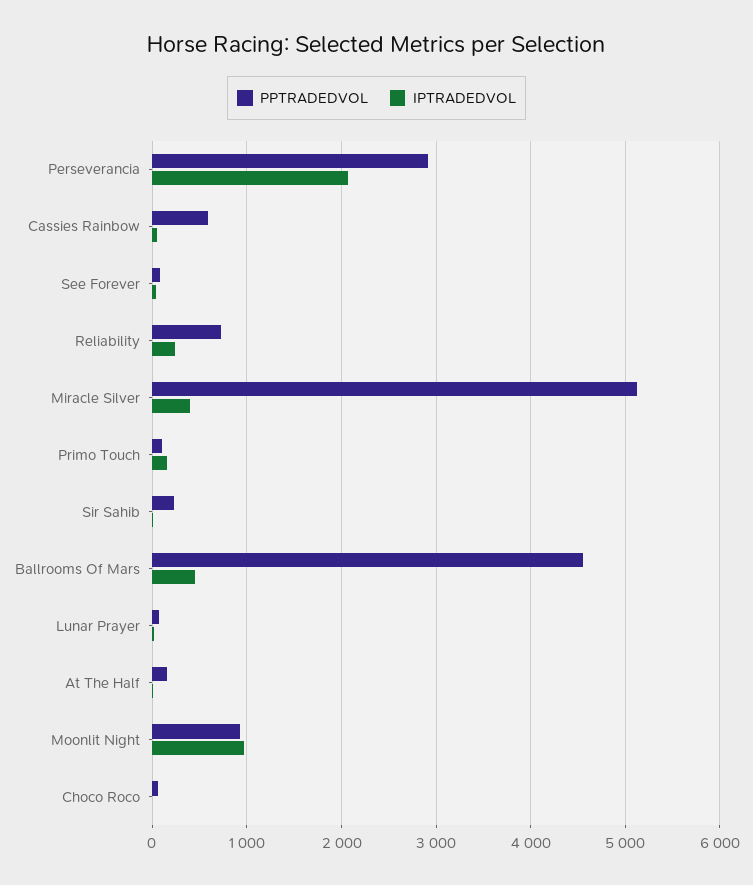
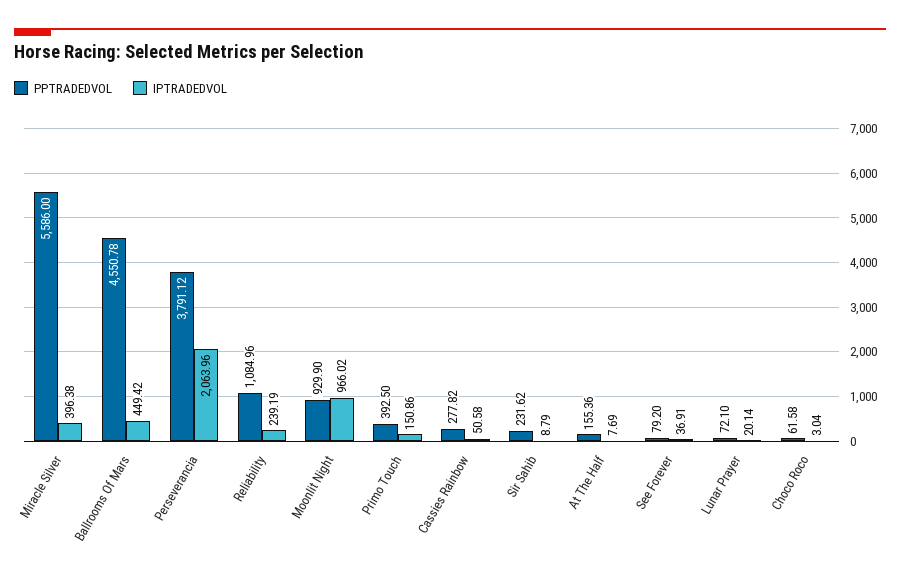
PPTRADEDVOL, Perseverancia: 2900 -> 3791.12
PPTRADEDVOL, Cassies Rainbow: 600 -> 277.82
PPTRADEDVOL, Reliability: 700 -> 1084.96
PPTRADEDVOL, Miracle Silver: 5100 -> 5586
PPTRADEDVOL, Primo Touch: 100 -> 392.5

